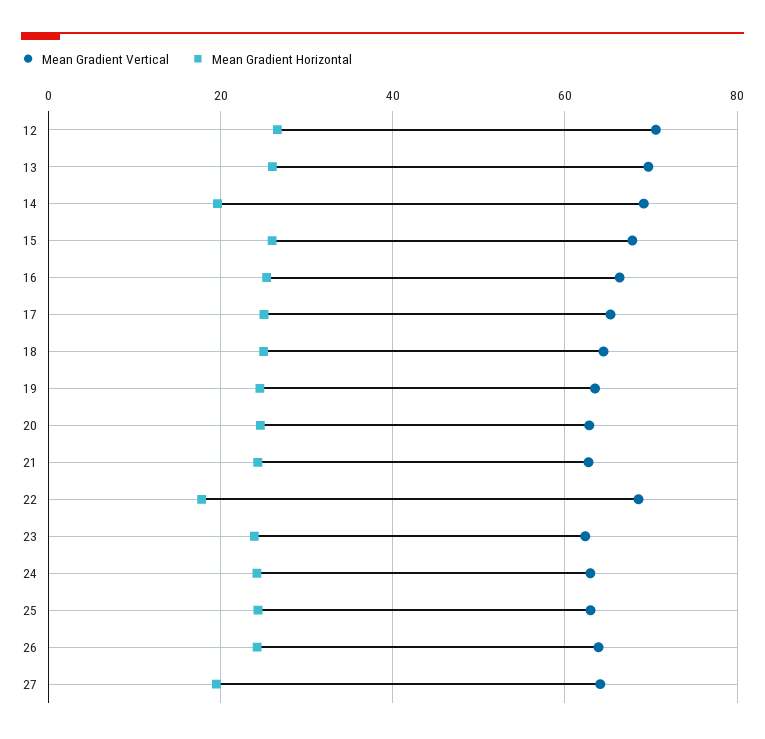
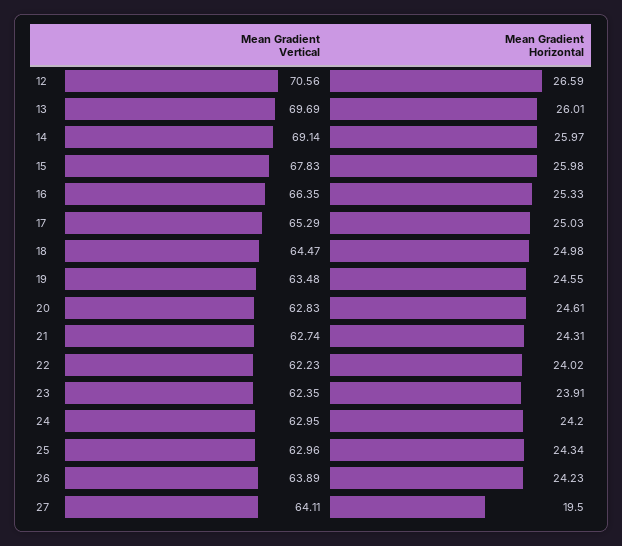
Mean Gradient Horizontal, 14: 20 -> 25.97
Mean Gradient Vertical, 22: 68 -> 62.23
Mean Gradient Horizontal, 22: 18 -> 24.02

